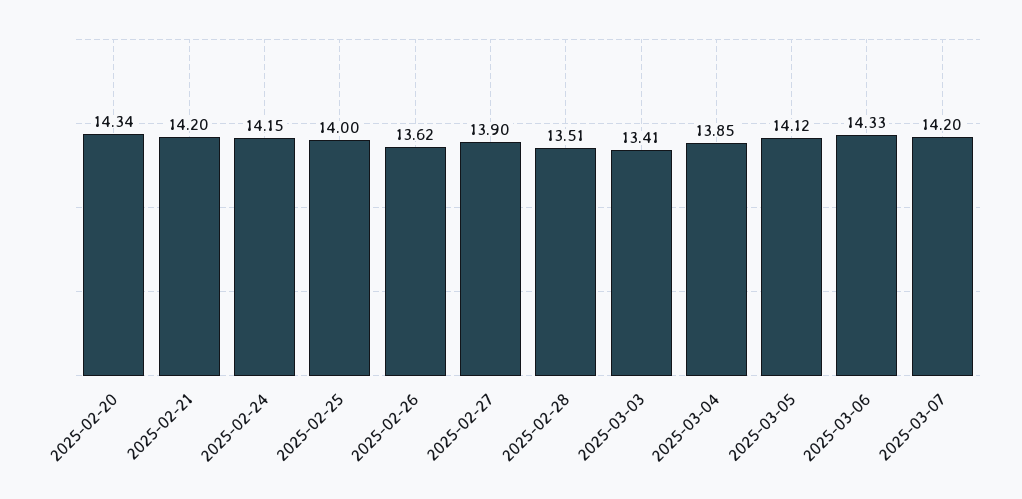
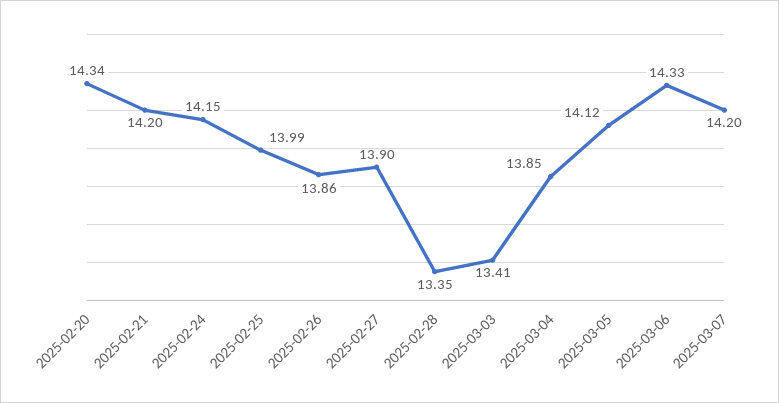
2025-02-25: 14 -> 13.99
2025-02-26: 13.62 -> 13.86
2025-02-28: 13.51 -> 13.35

